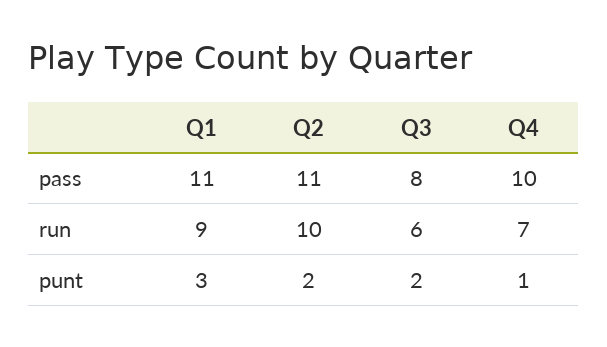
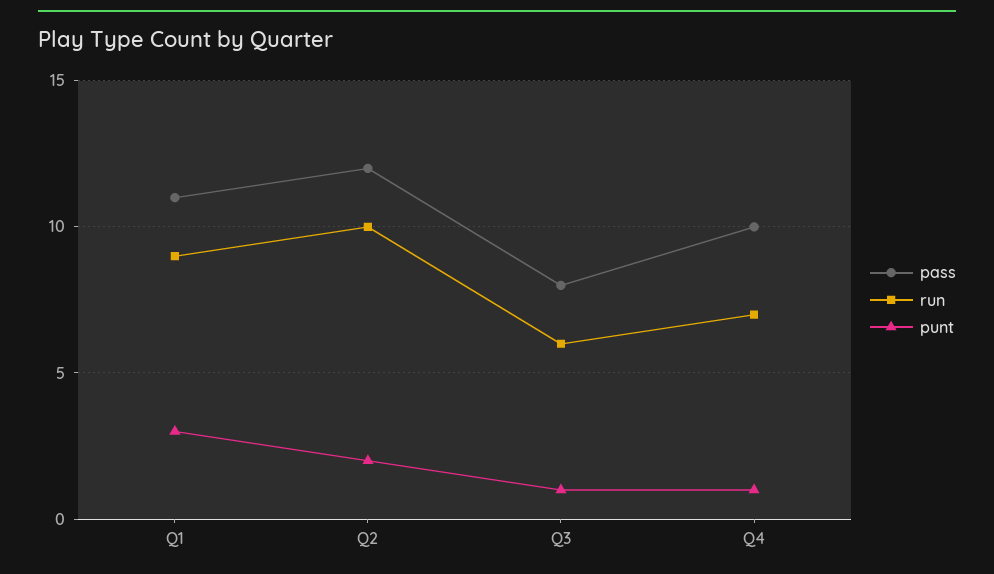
pass, Q2: 11 -> 12
punt, Q3: 2 -> 1

